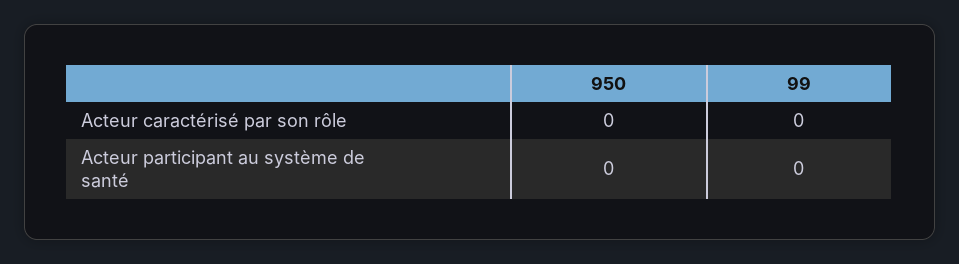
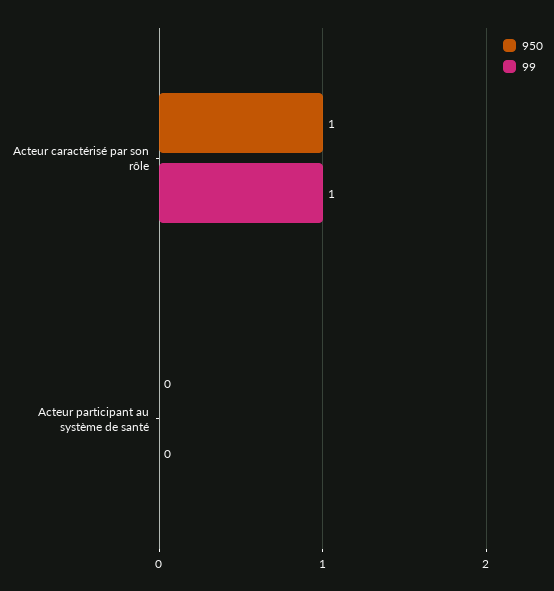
950, Acteur caractérisé par son rôle: 0 -> 1
99, Acteur caractérisé par son rôle: 0 -> 1

